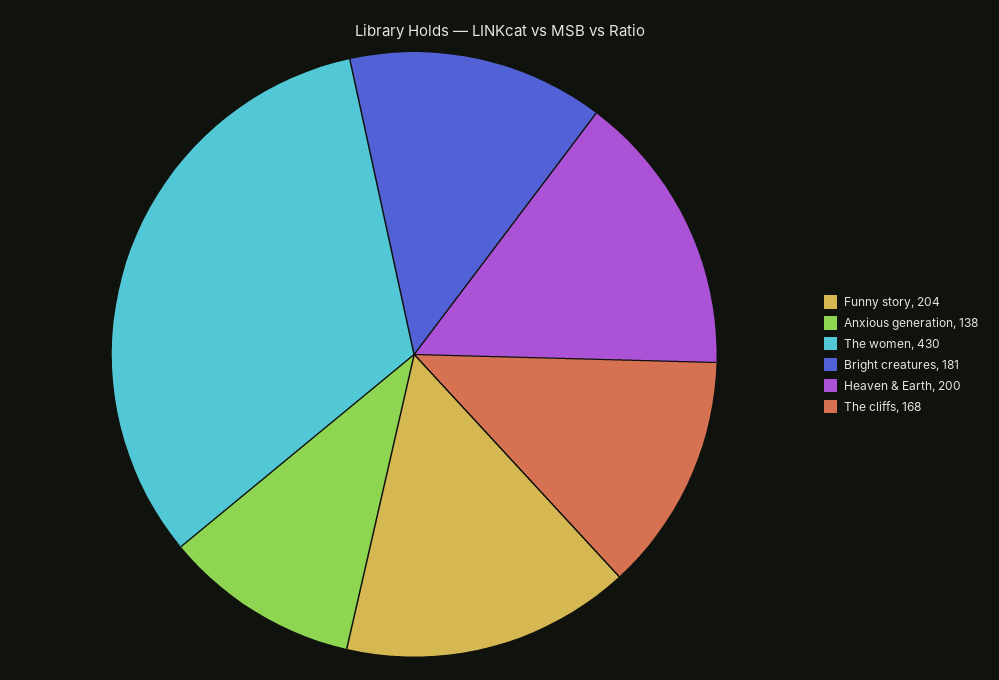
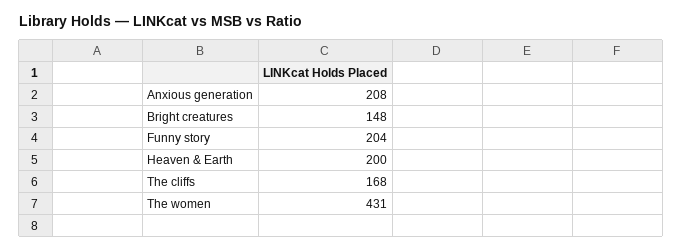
Anxious generation: 138 -> 208
The women: 430 -> 431
Bright creatures: 181 -> 148

